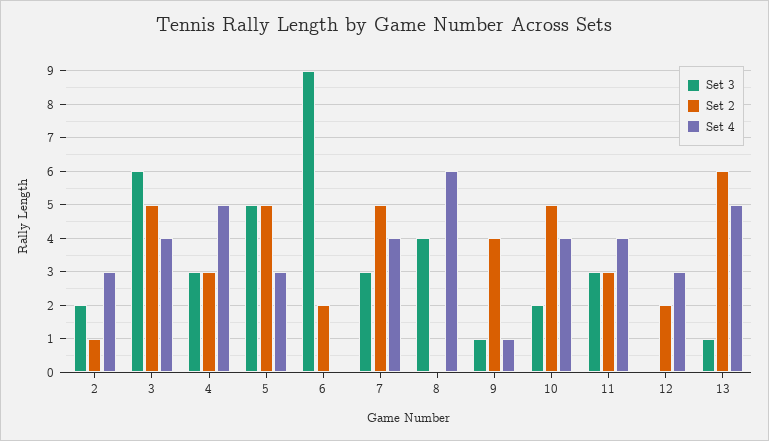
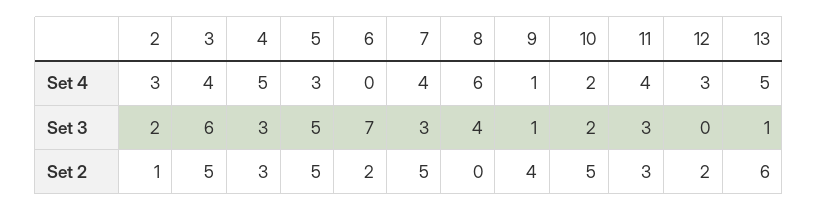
Set 3, 6: 9 -> 7
Set 4, 10: 4 -> 2

